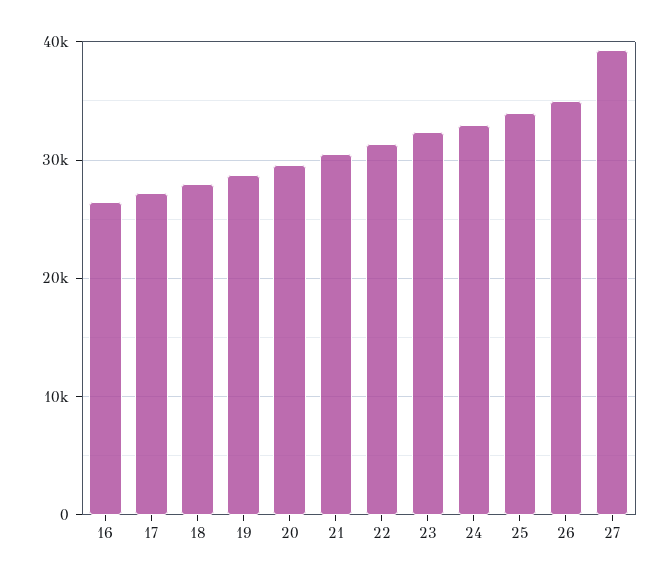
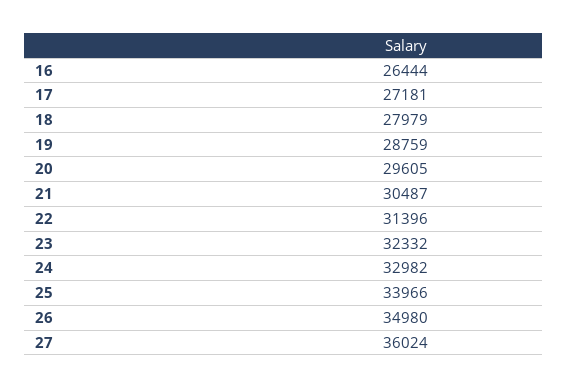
27: 39000 -> 36024

